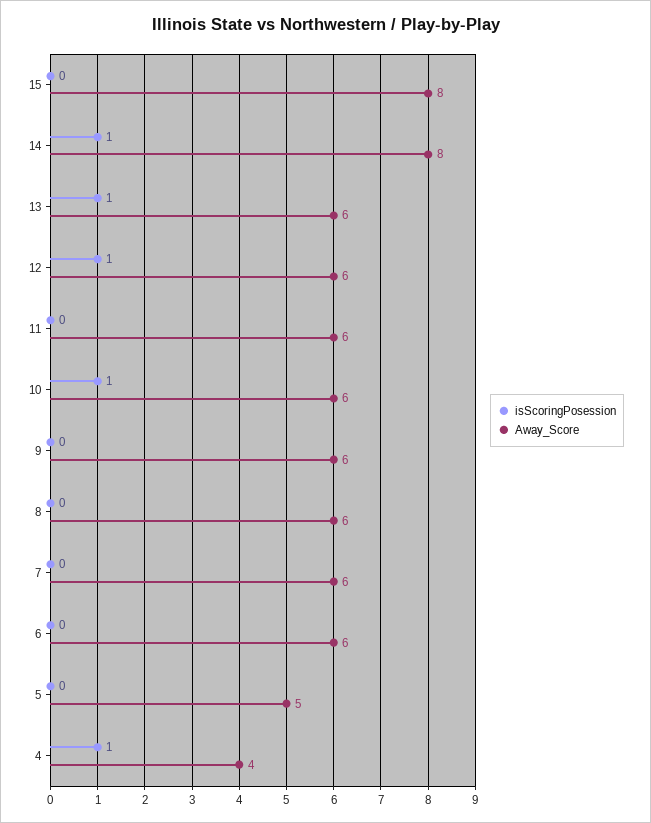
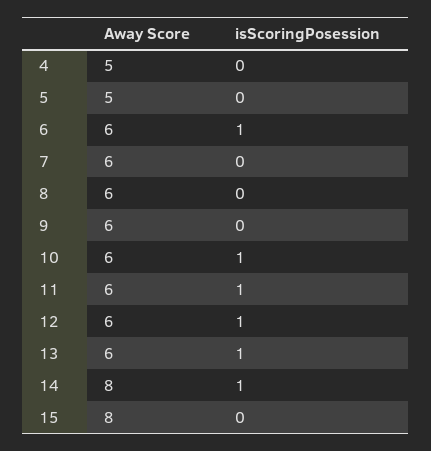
isScoringPosession, 11: 0 -> 1
isScoringPosession, 6: 0 -> 1
isScoringPosession, 4: 1 -> 0
Away_Score, 4: 4 -> 5

